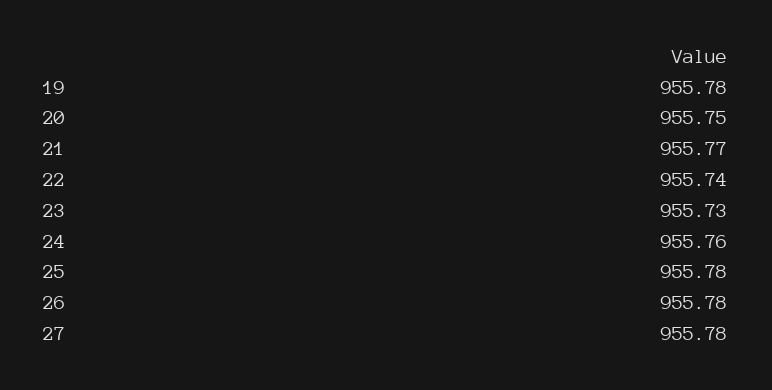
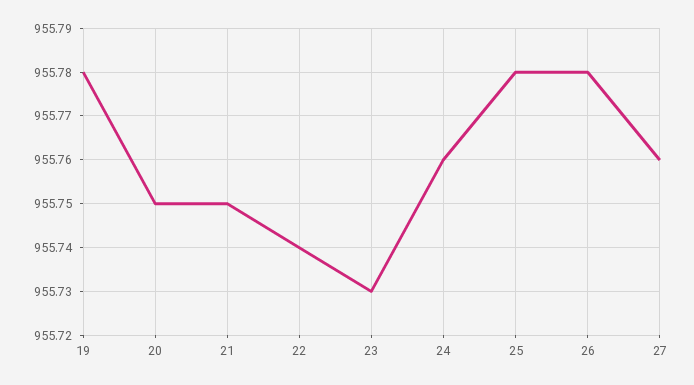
21: 955.77 -> 955.75
27: 955.78 -> 955.76

